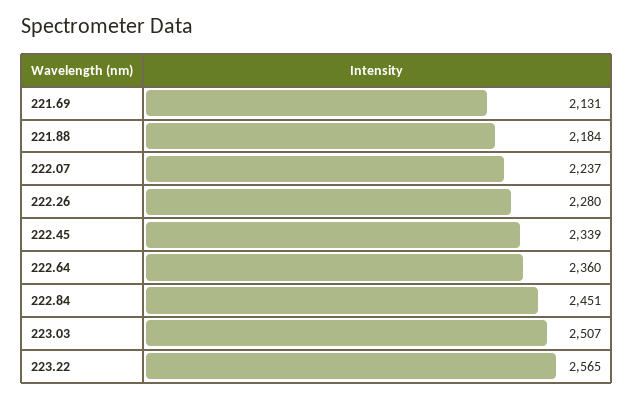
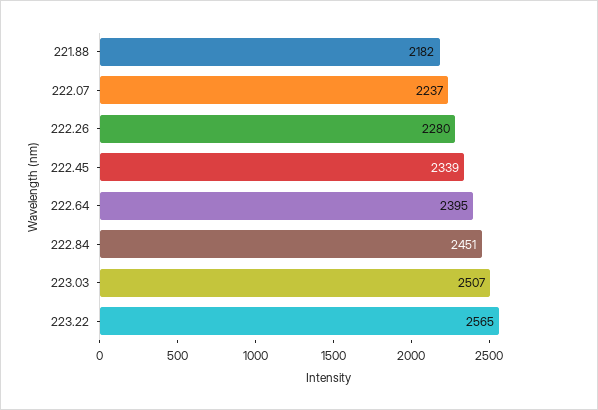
221.69: 2131 -> none
221.88: 2184 -> 2182
222.64: 2360 -> 2395

